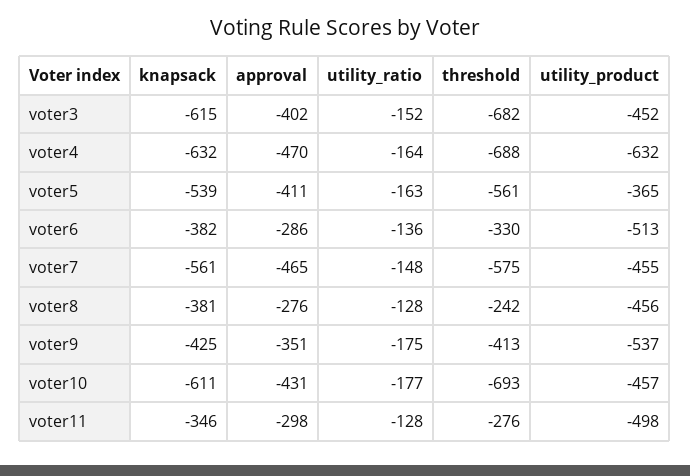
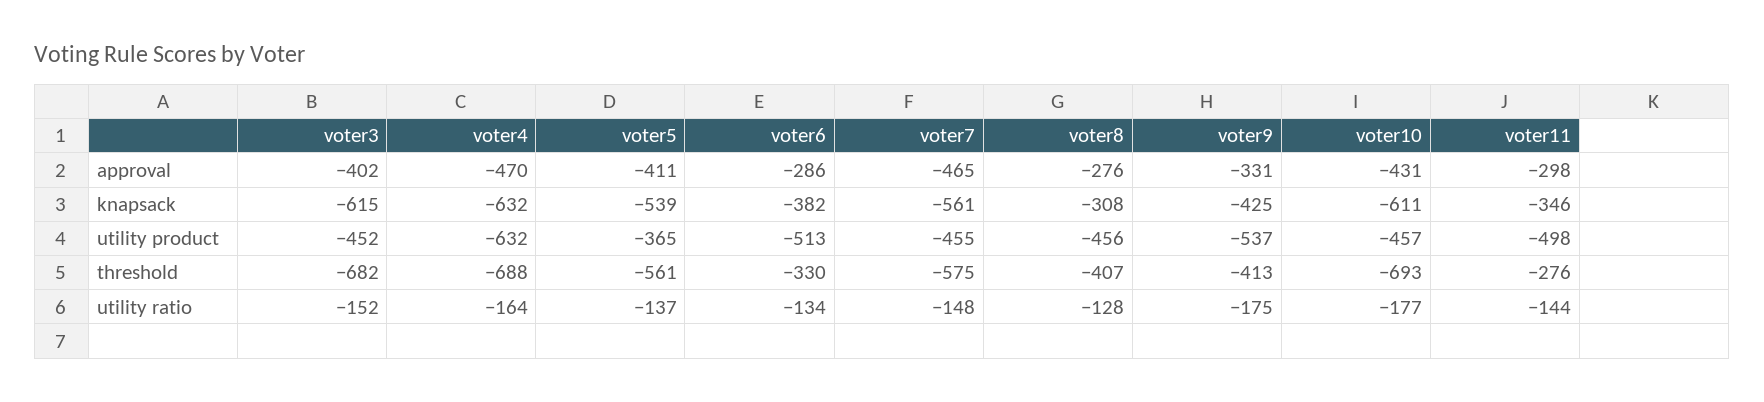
utility_ratio, voter5: -163 -> -137
utility_ratio, voter6: -136 -> -134
knapsack, voter8: -381 -> -308
threshold, voter8: -242 -> -407
approval, voter9: -351 -> -331
utility_ratio, voter11: -128 -> -144

